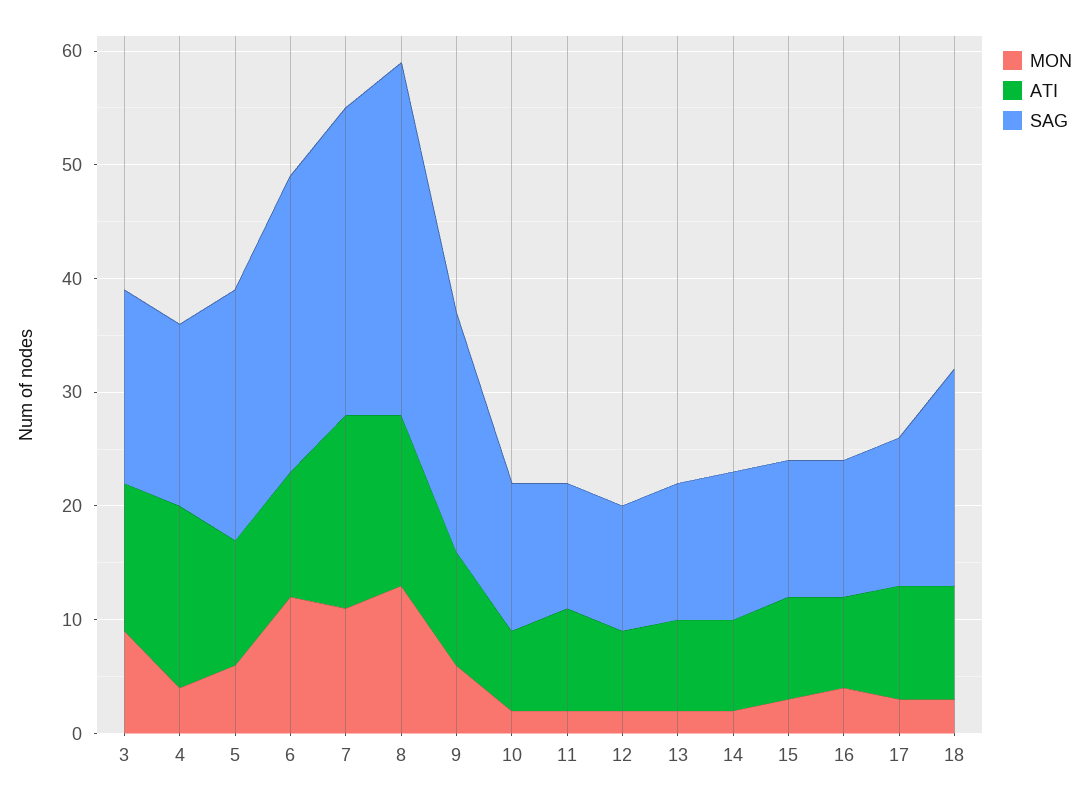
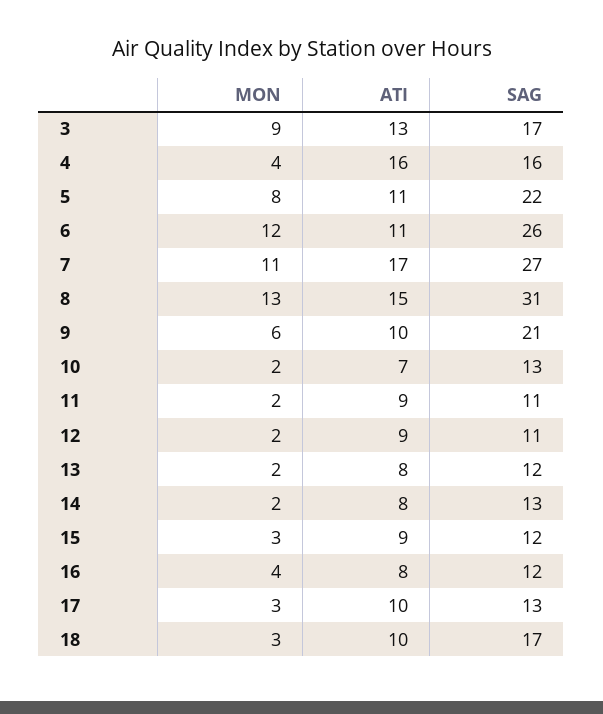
MON, 5: 6 -> 8
ATI, 12: 7 -> 9
SAG, 18: 19 -> 17

